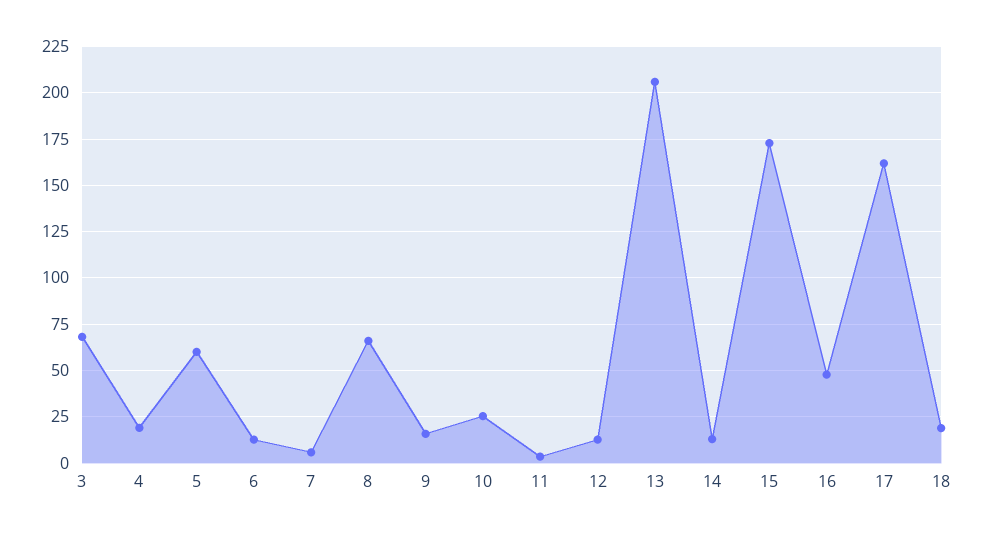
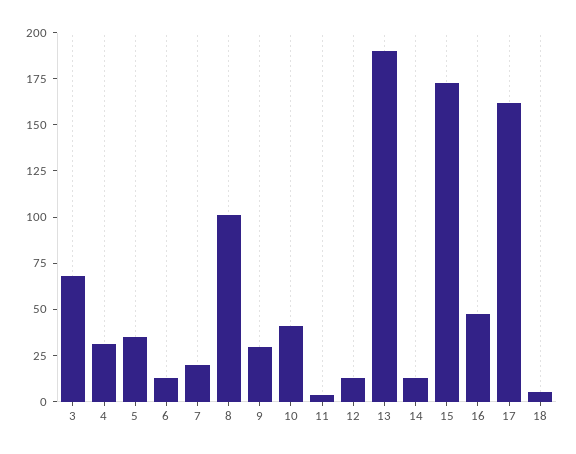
4: 20 -> 30
5: 60 -> 35
7: 5 -> 20
8: 65 -> 100
9: 15 -> 30
10: 25 -> 40
13: 205 -> 190
18: 20 -> 5

